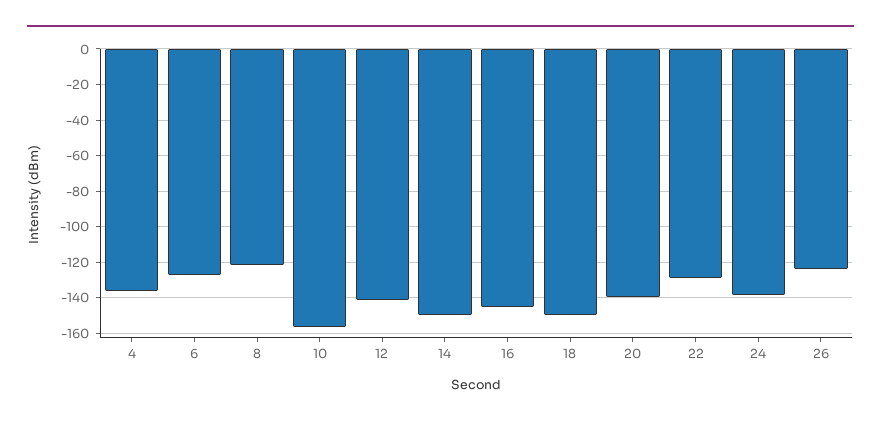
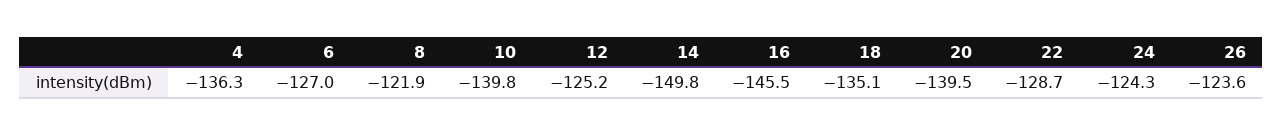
10: -155 -> -139.8
12: -140 -> -125.2
18: -150 -> -135.1
24: -140 -> -124.3

